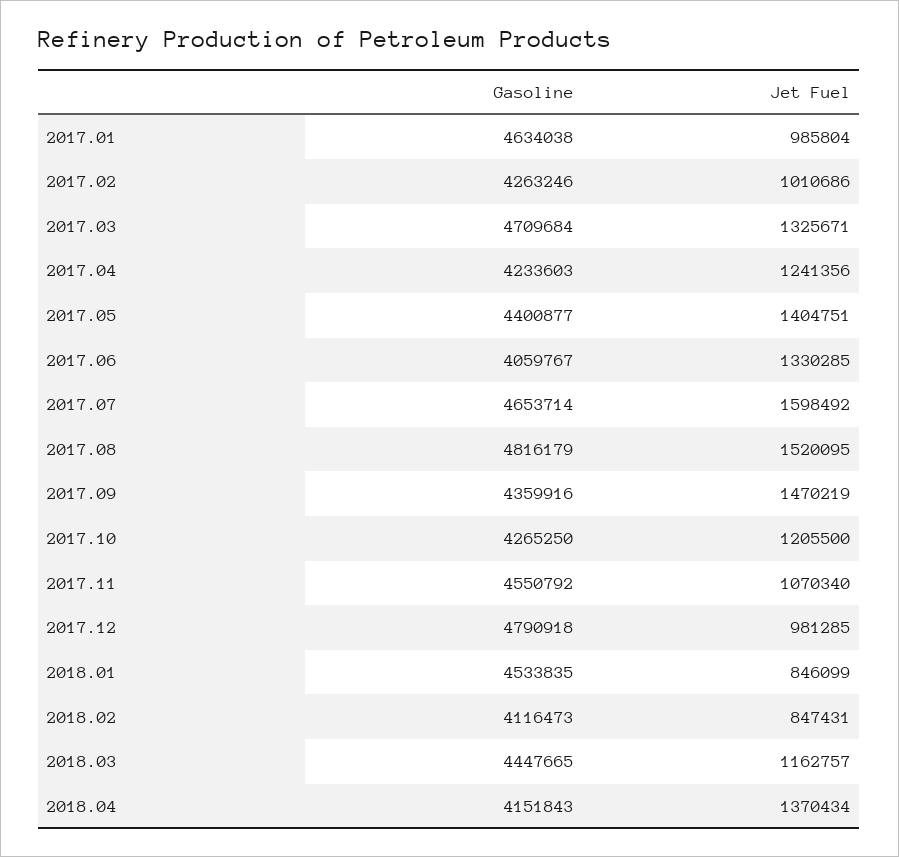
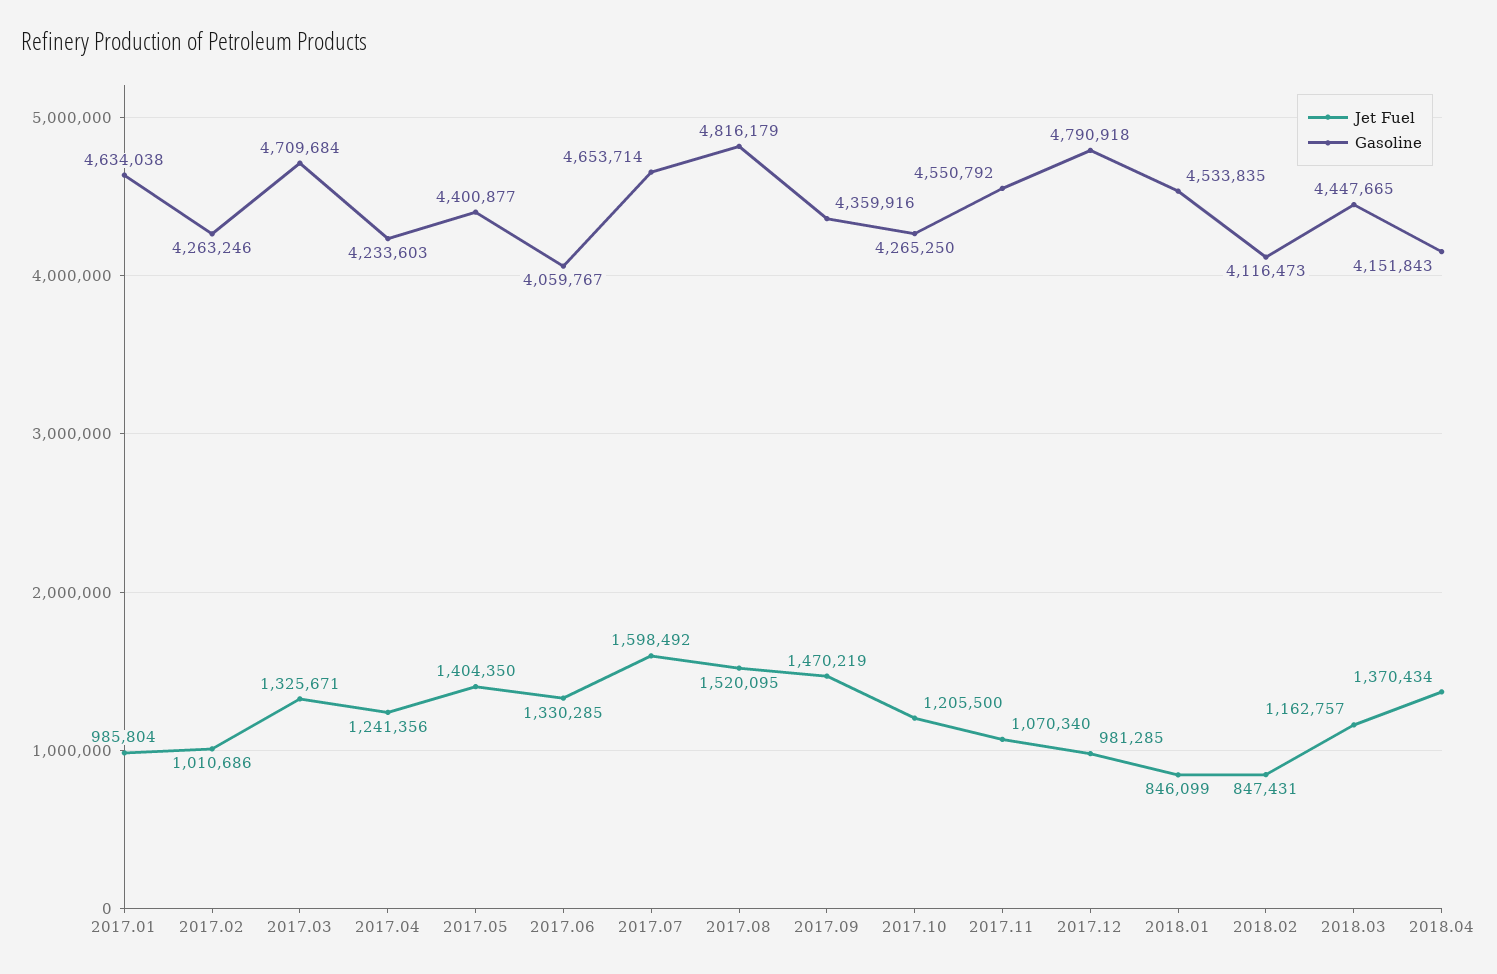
Jet Fuel, 2017.05: 1404751 -> 1404350

